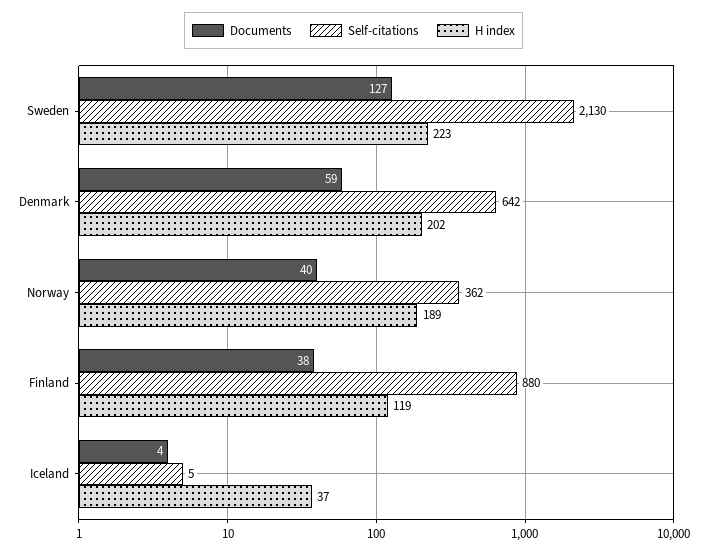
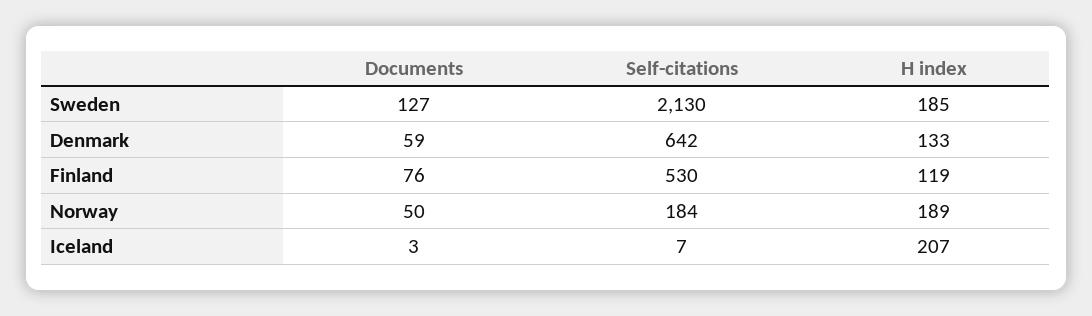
H index, Sweden: 223 -> 185
H index, Denmark: 202 -> 133
Documents, Norway: 40 -> 50
Self-citations, Norway: 362 -> 184
Documents, Finland: 38 -> 76
Self-citations, Finland: 880 -> 530
Documents, Iceland: 4 -> 3
Self-citations, Iceland: 5 -> 7
H index, Iceland: 37 -> 207

